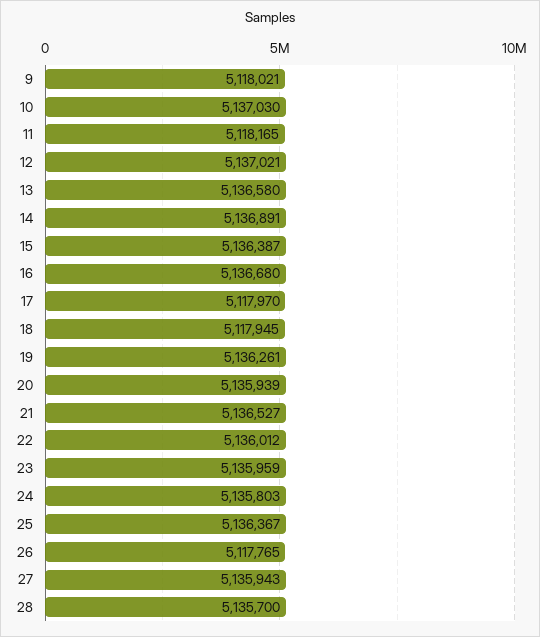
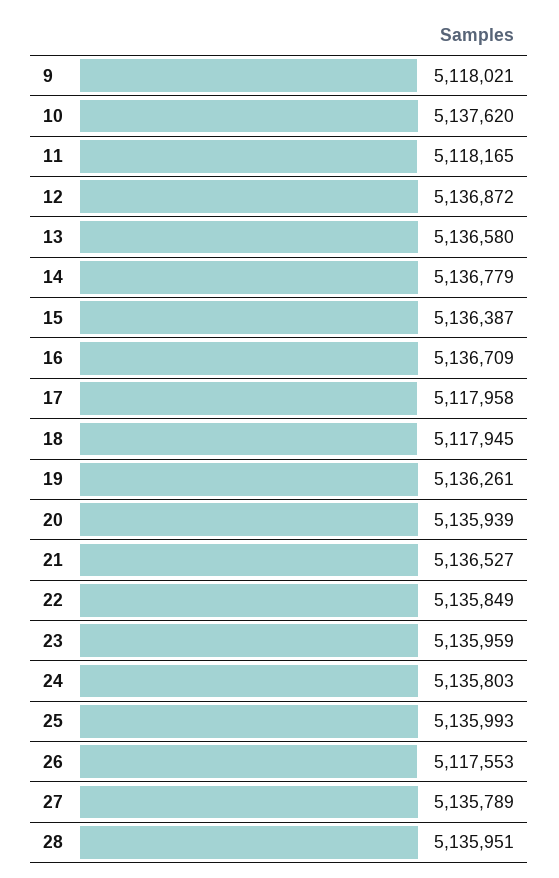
10: 5137030 -> 5137620
12: 5137021 -> 5136872
14: 5136891 -> 5136779
16: 5136680 -> 5136709
17: 5117970 -> 5117958
22: 5136012 -> 5135849
25: 5136367 -> 5135993
26: 5117765 -> 5117553
27: 5135943 -> 5135789
28: 5135700 -> 5135951

